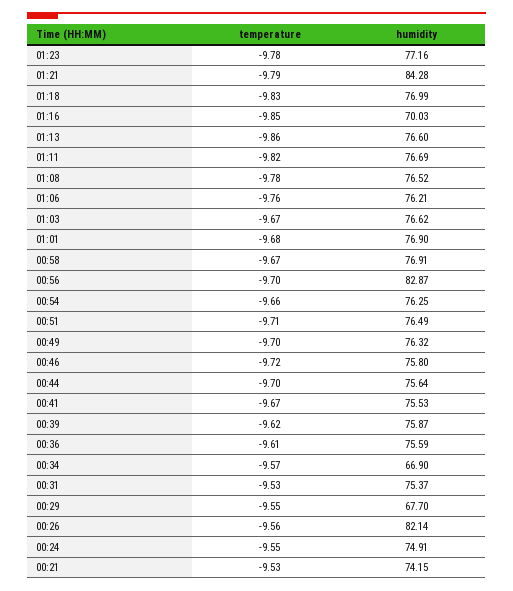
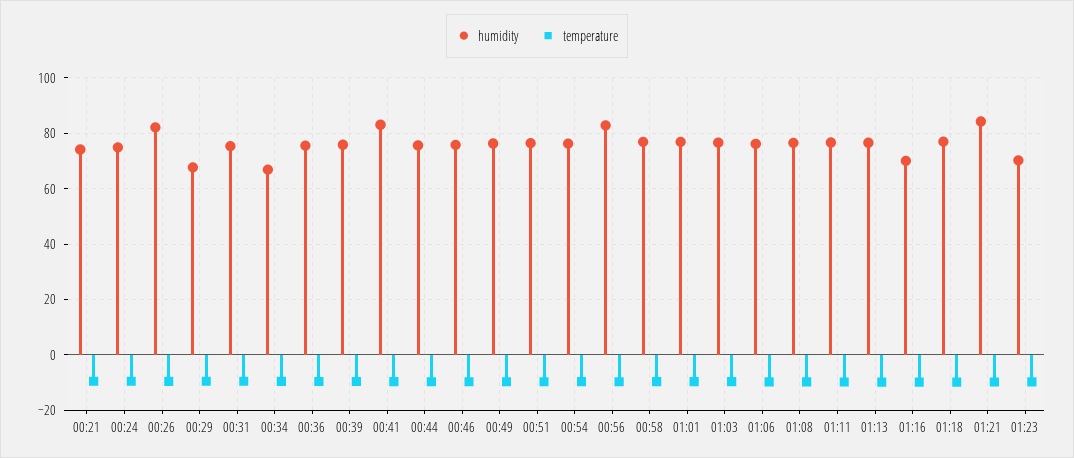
humidity, 01:23: 77.16 -> 70
humidity, 00:41: 75.53 -> 82.5

